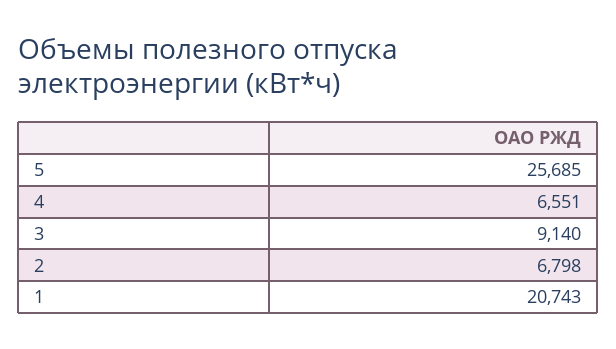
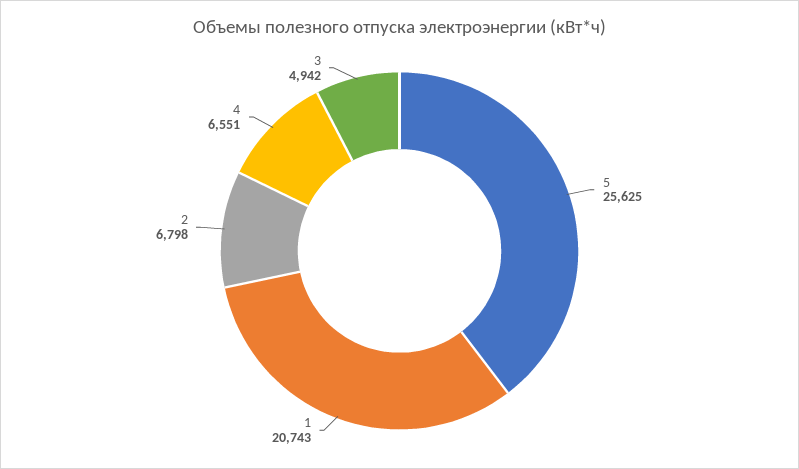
5: 25685 -> 25625
3: 9140 -> 4942

